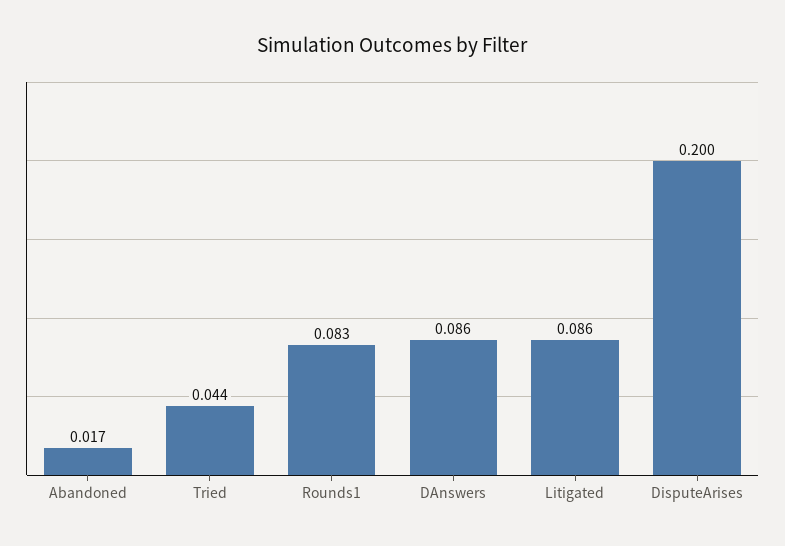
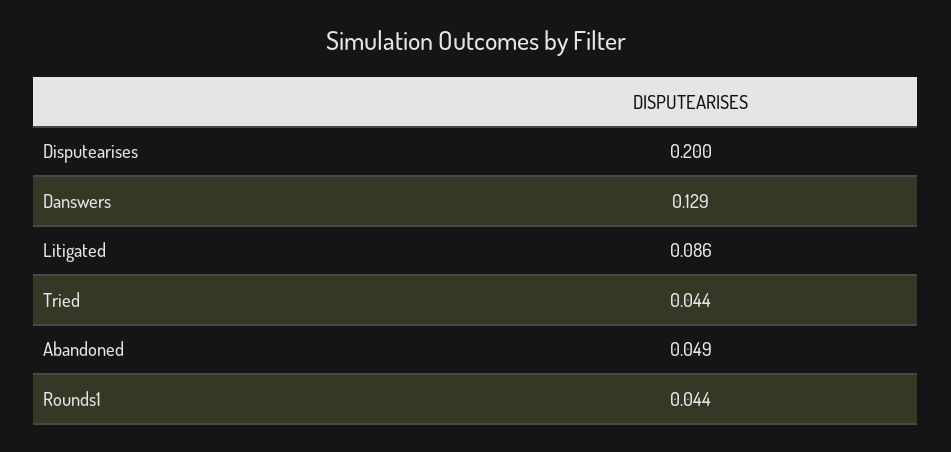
Abandoned: 0.017 -> 0.049
Rounds1: 0.083 -> 0.044
DAnswers: 0.086 -> 0.129

